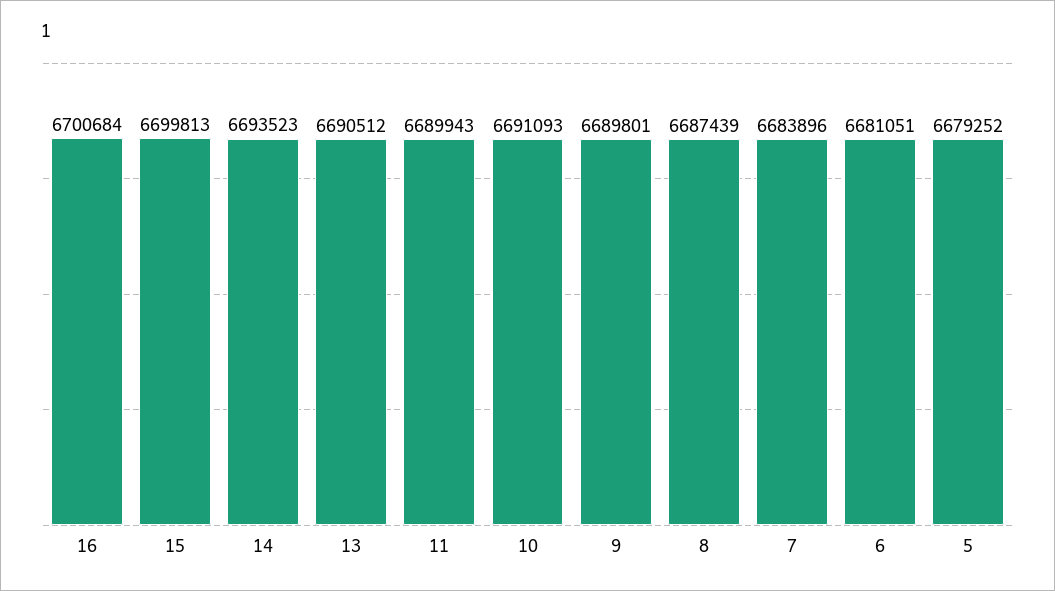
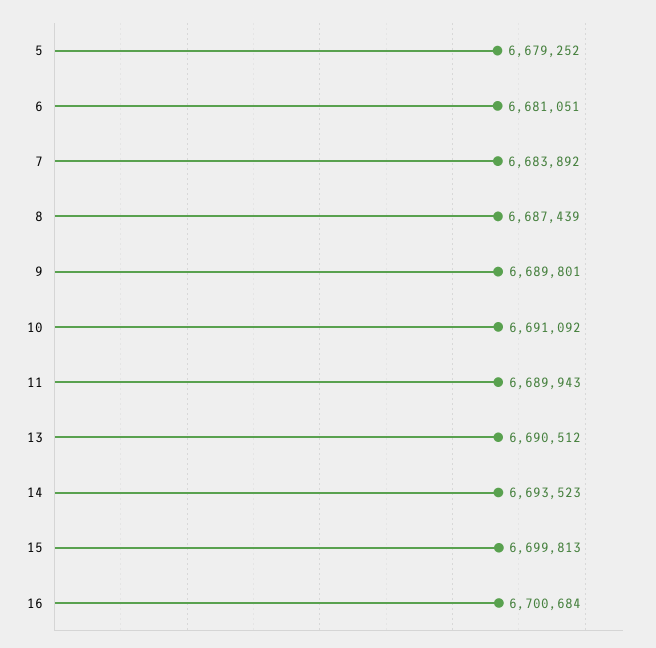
10: 6691093 -> 6691092
7: 6683896 -> 6683892

